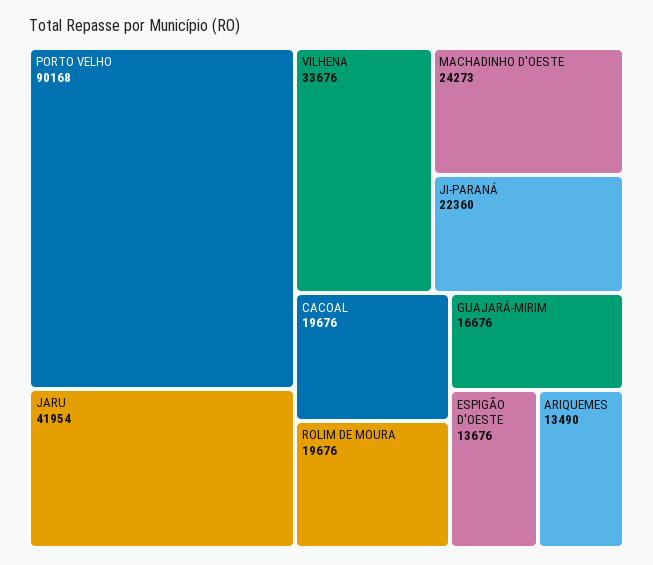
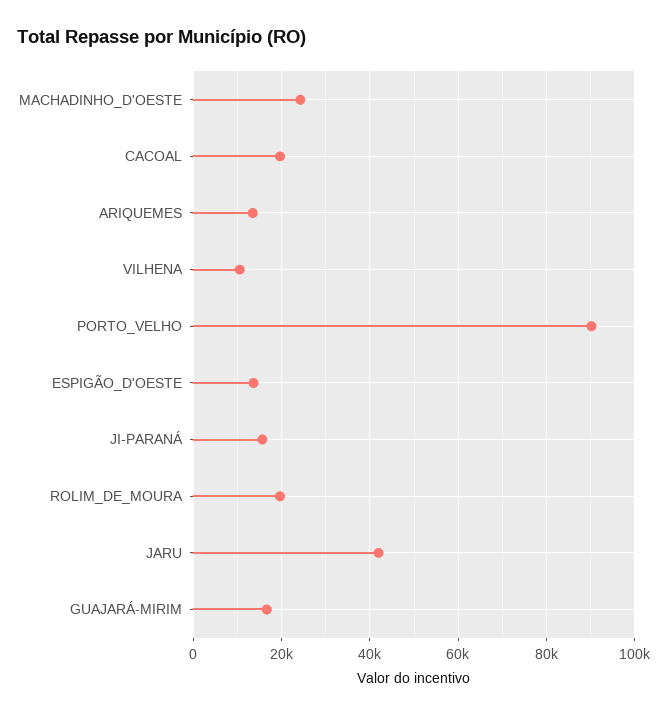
VILHENA: 33676 -> 10000
JI-PARANÁ: 22360 -> 16000

